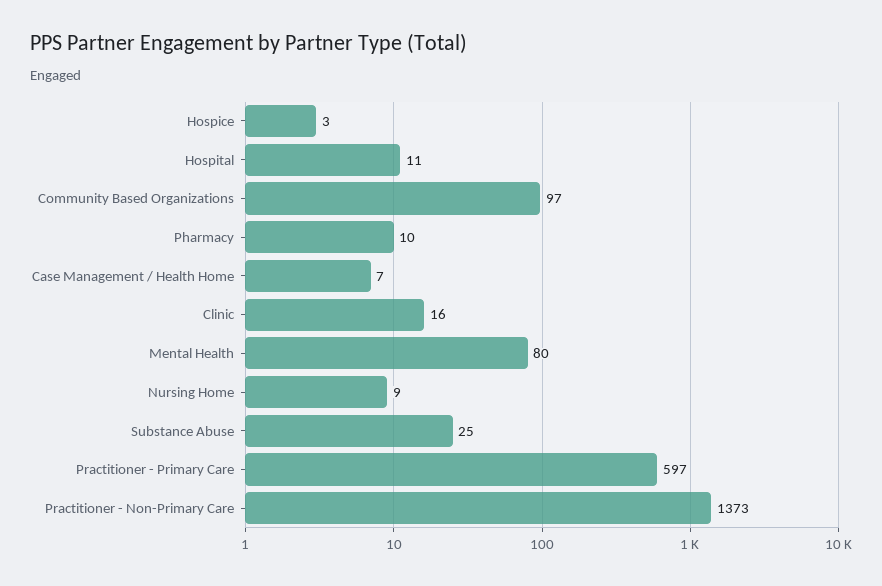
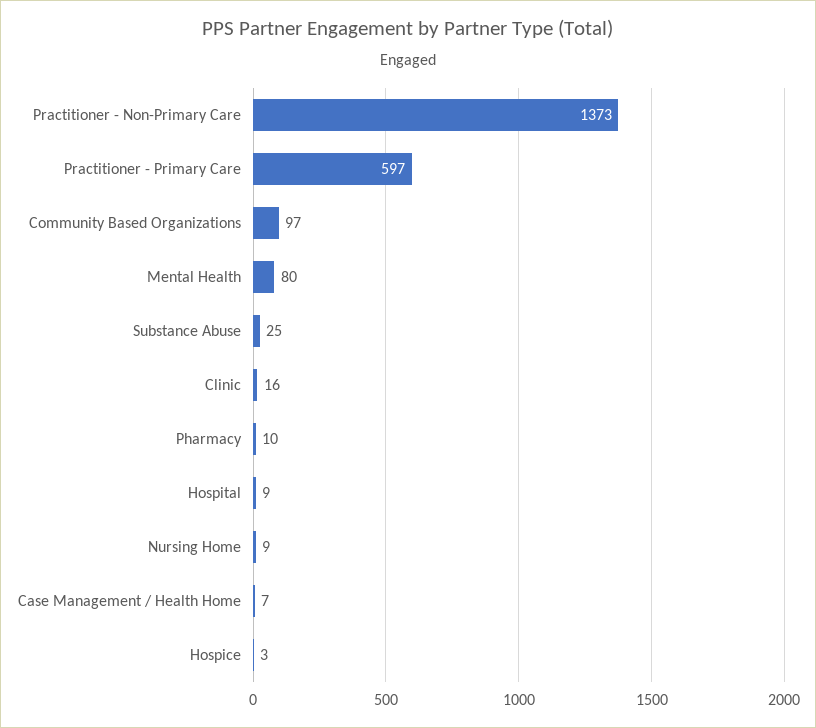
Hospital: 11 -> 9

